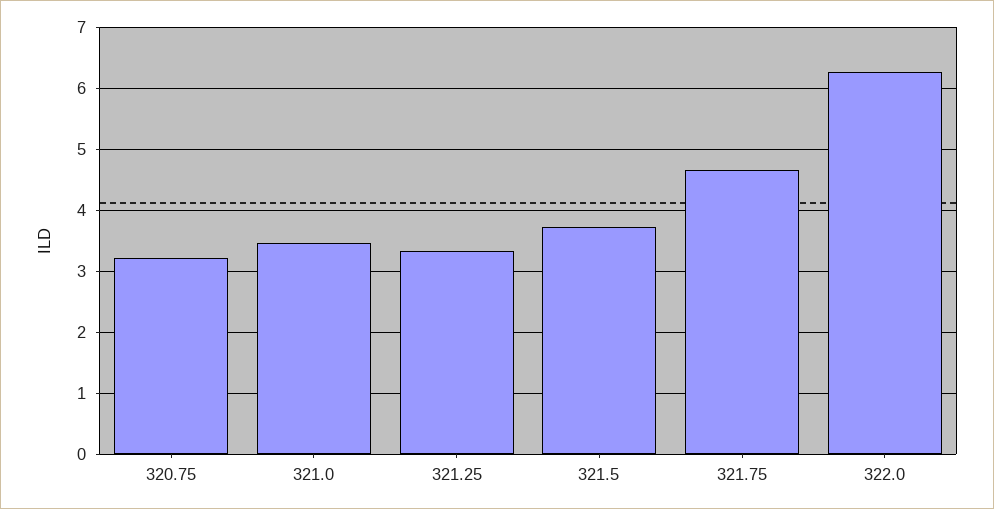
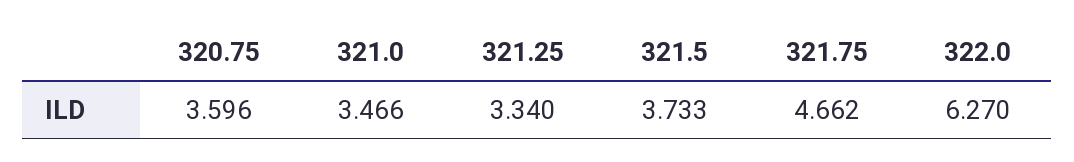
320.75: 3.2 -> 3.596

